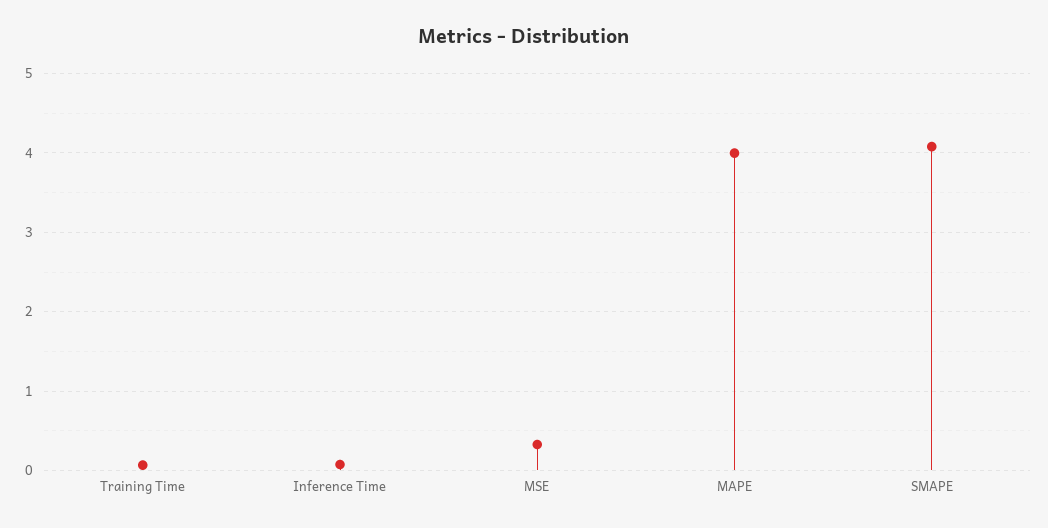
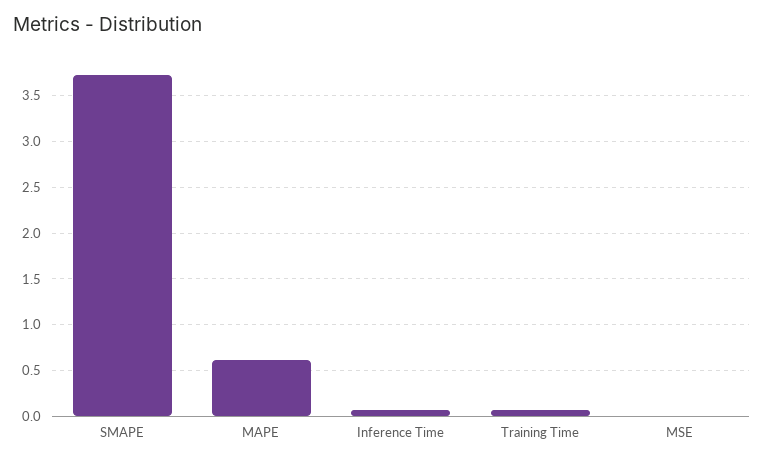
MSE: 0.3 -> 0
MAPE: 4 -> 0.6
SMAPE: 4.1 -> 3.7

